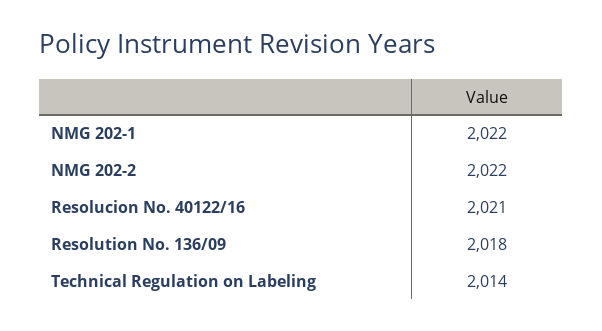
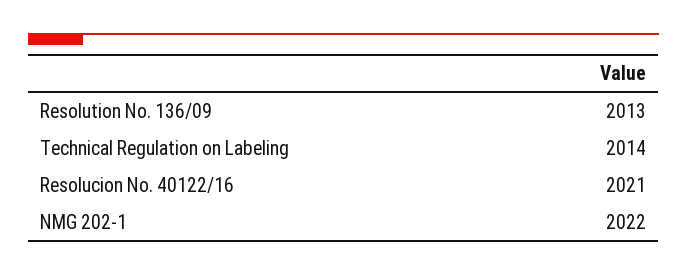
NMG 202-2: 2022 -> none
Resolution No. 136/09: 2018 -> 2013

